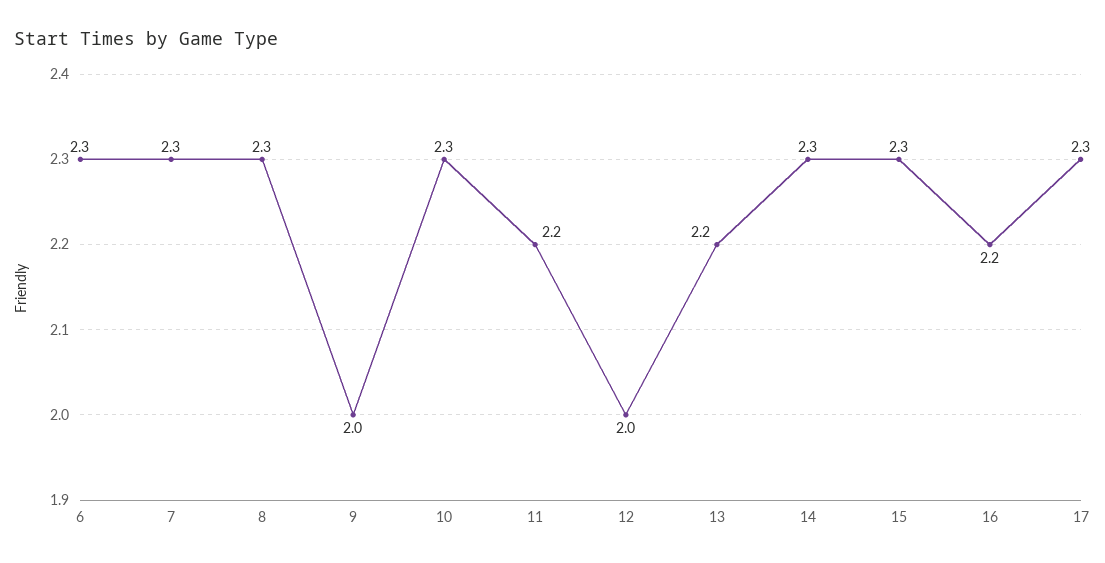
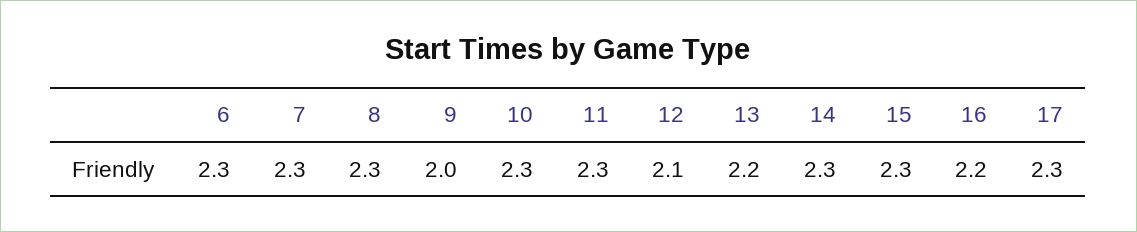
11: 2.2 -> 2.3
12: 2 -> 2.1

